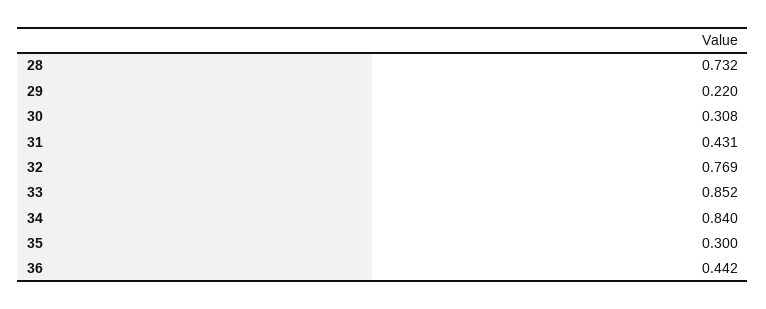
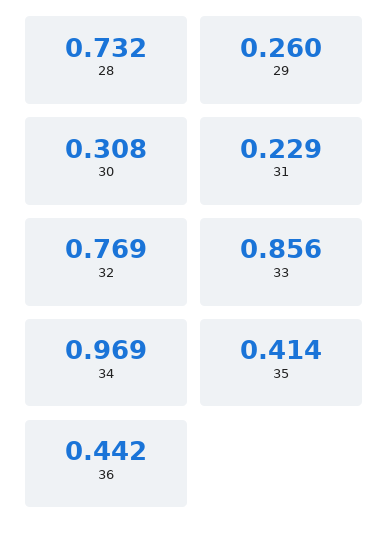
29: 0.22 -> 0.26
31: 0.431 -> 0.229
33: 0.852 -> 0.856
34: 0.84 -> 0.969
35: 0.3 -> 0.414

